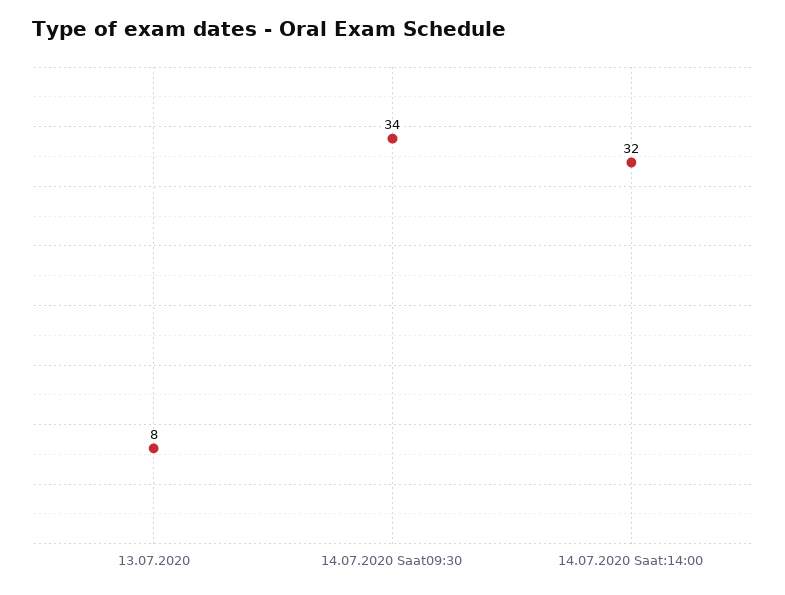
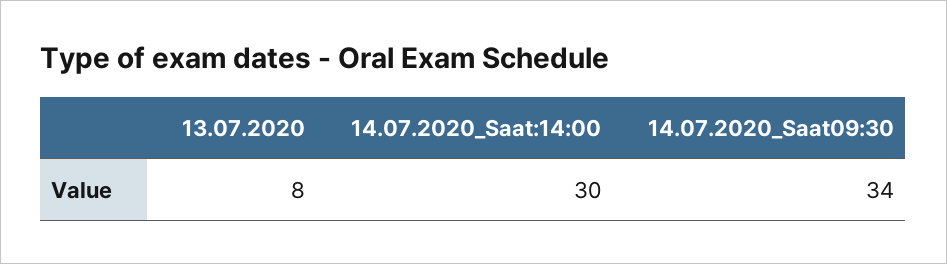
14.07.2020 Saat:14:00: 32 -> 30

